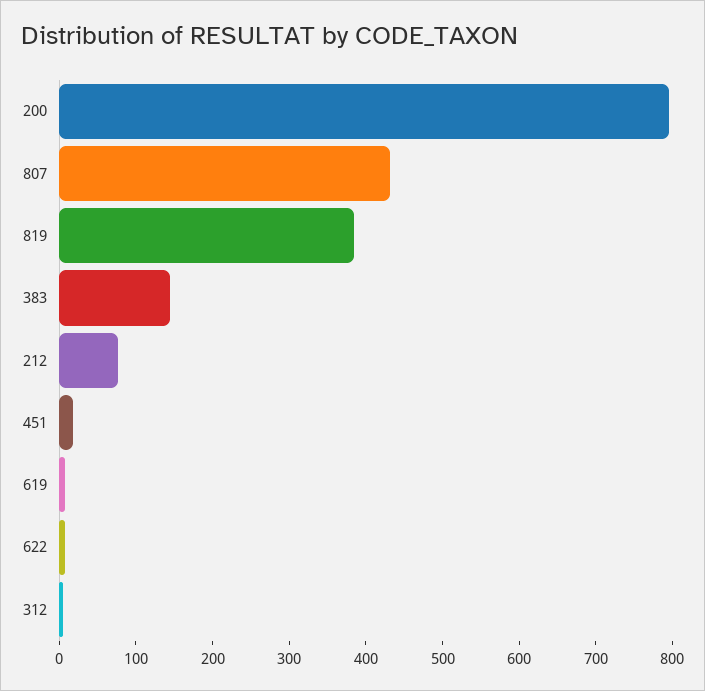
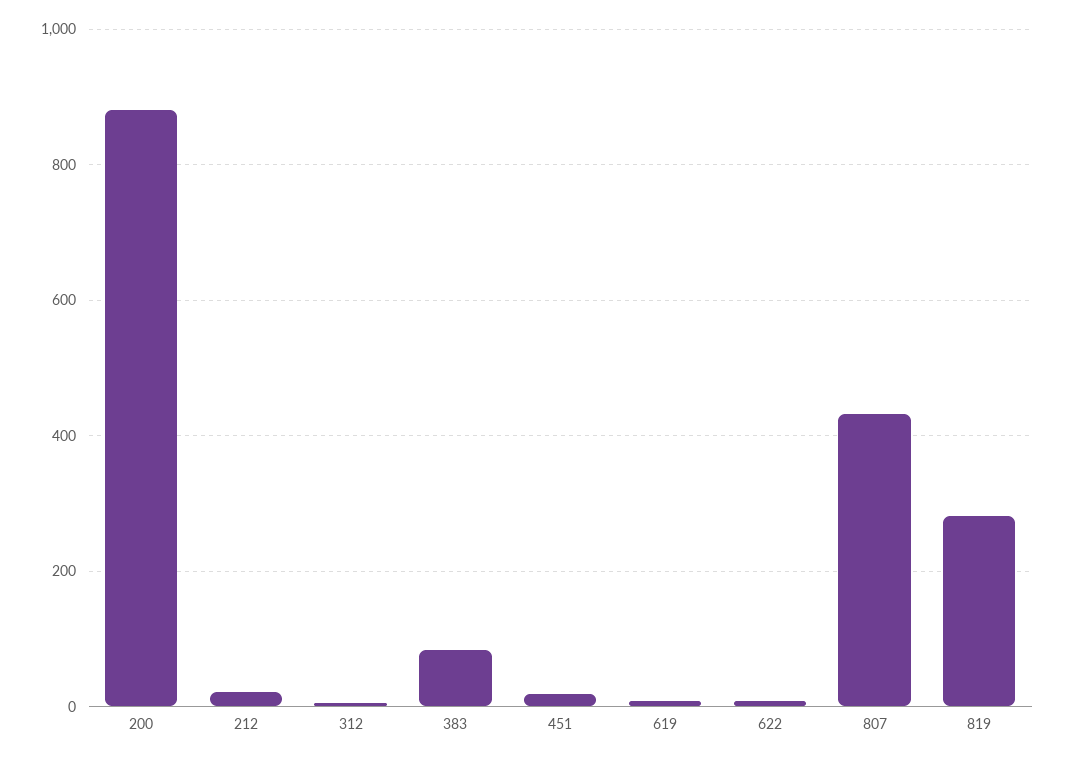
200: 800 -> 880
819: 380 -> 280
383: 140 -> 80
212: 80 -> 20

